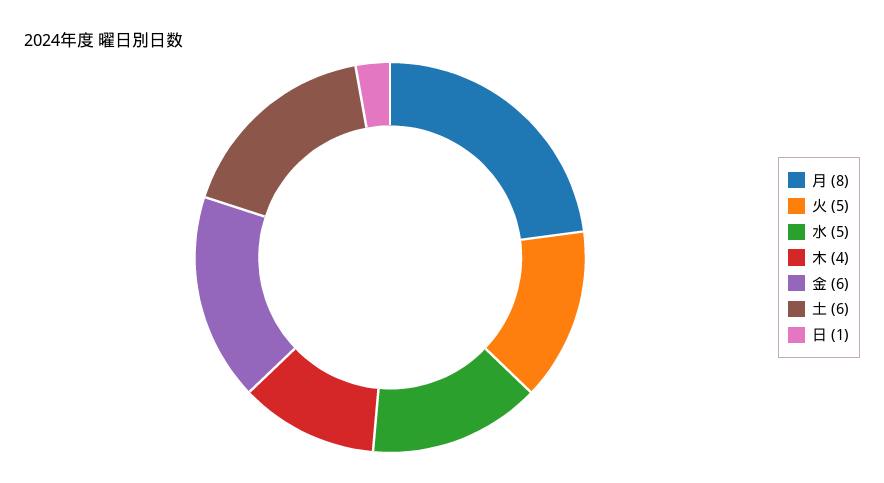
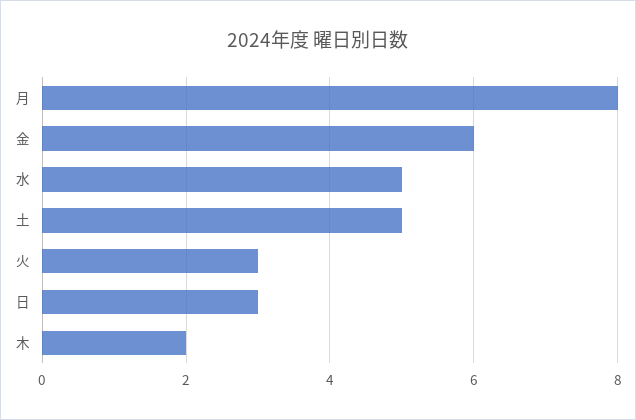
火: 5 -> 3
木: 4 -> 2
土: 6 -> 5
日: 1 -> 3

